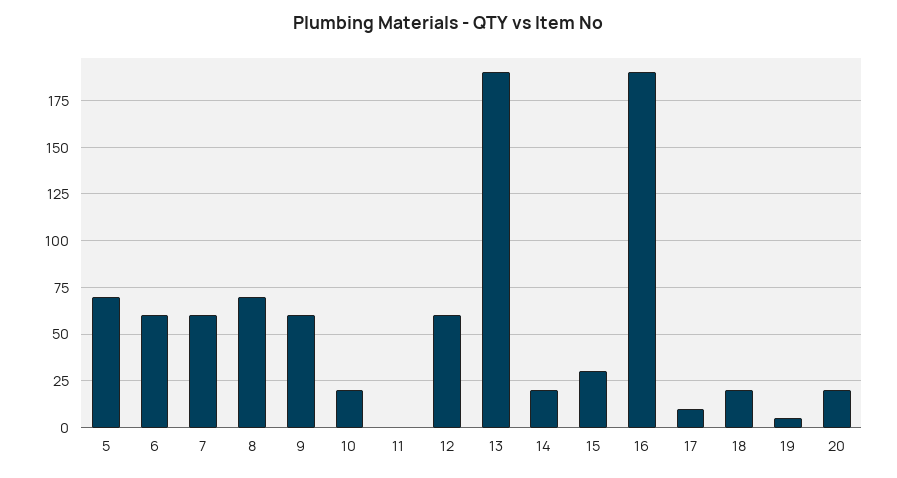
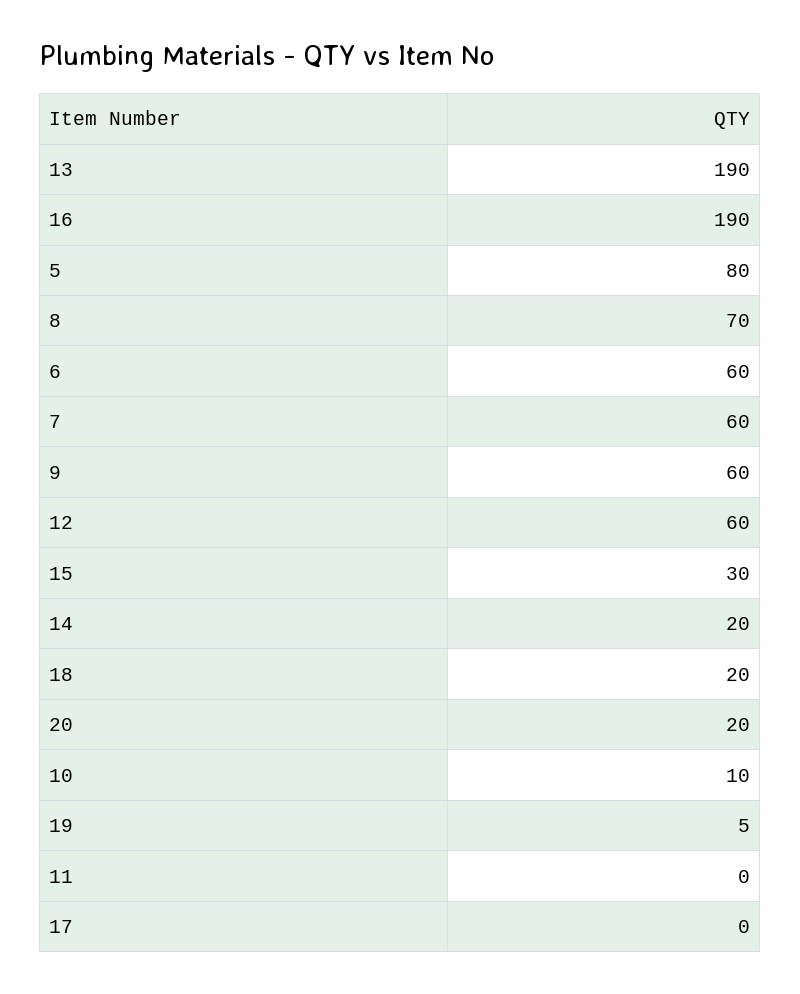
5: 70 -> 80
10: 20 -> 10
17: 10 -> 0

